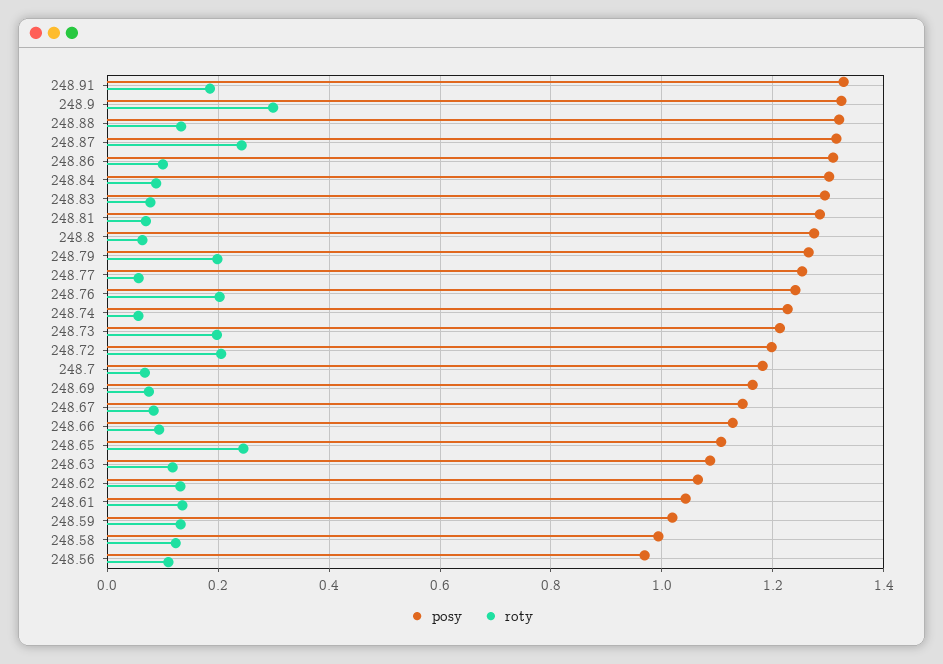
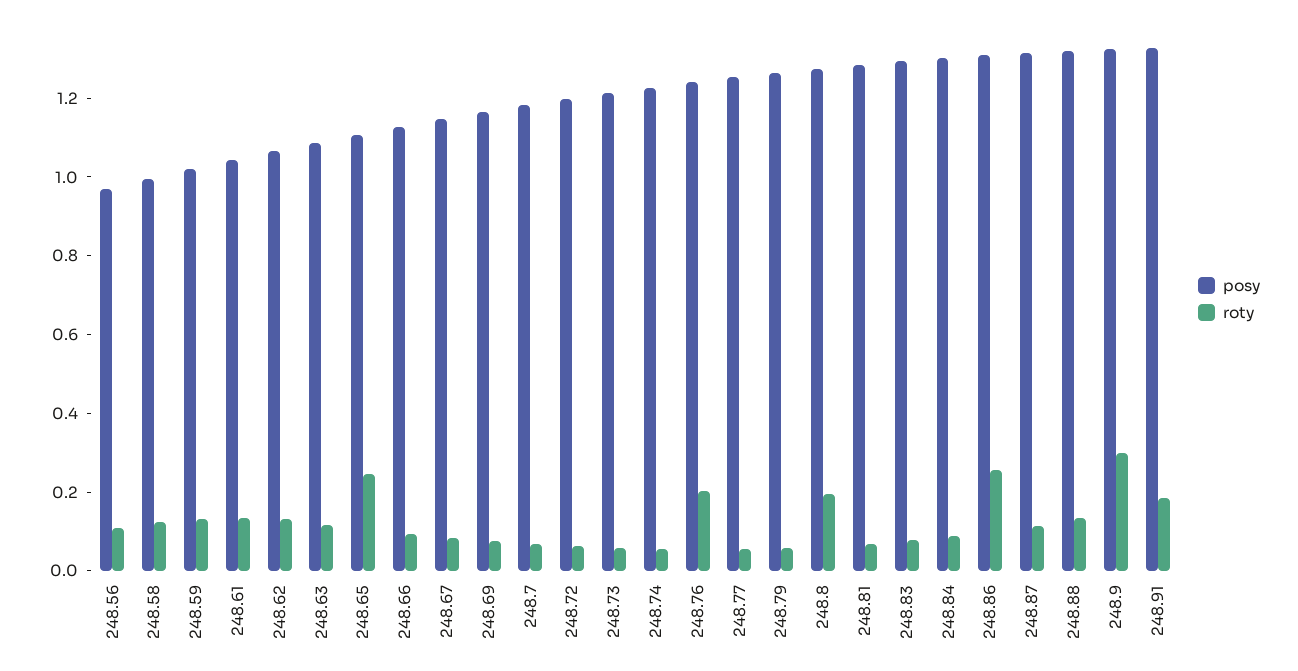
roty, 248.87: 0.24 -> 0.1
roty, 248.86: 0.1 -> 0.25
roty, 248.8: 0.06 -> 0.2
roty, 248.79: 0.2 -> 0.05
roty, 248.73: 0.2 -> 0.05
roty, 248.72: 0.2 -> 0.05

